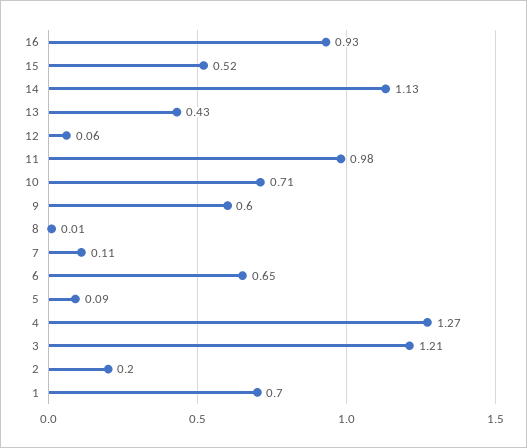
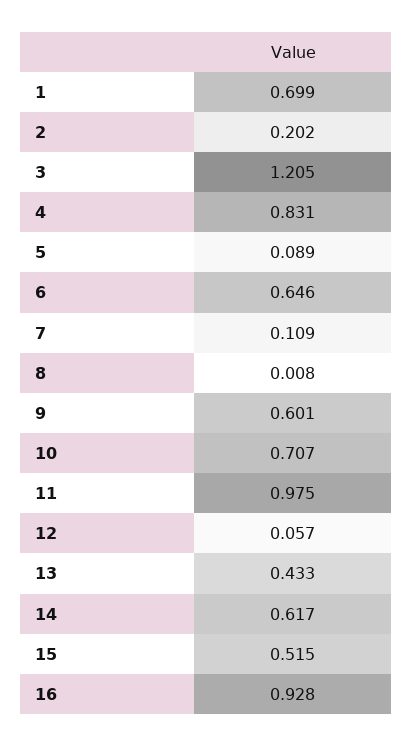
14: 1.13 -> 0.617
4: 1.27 -> 0.831

